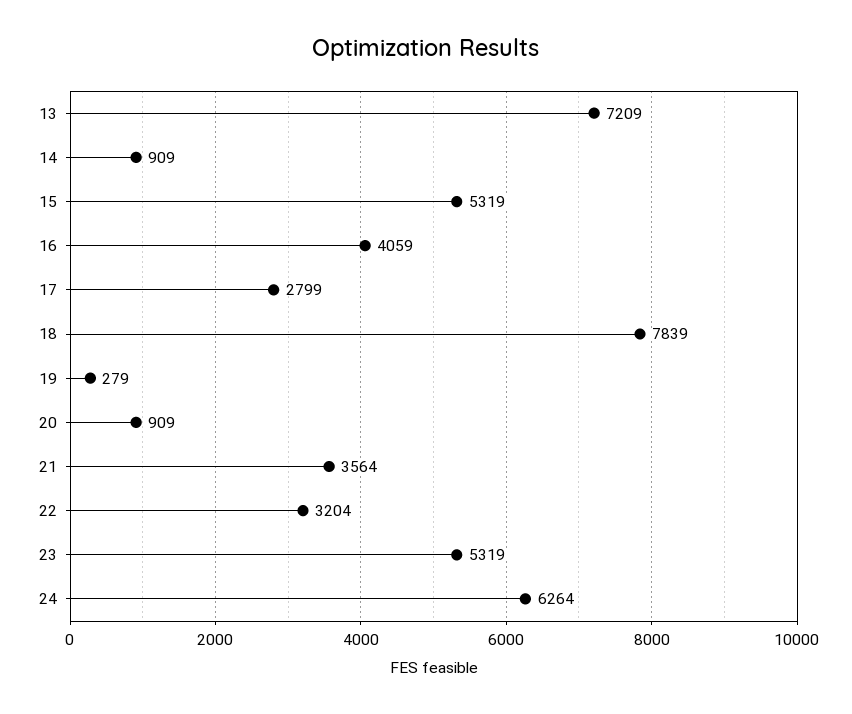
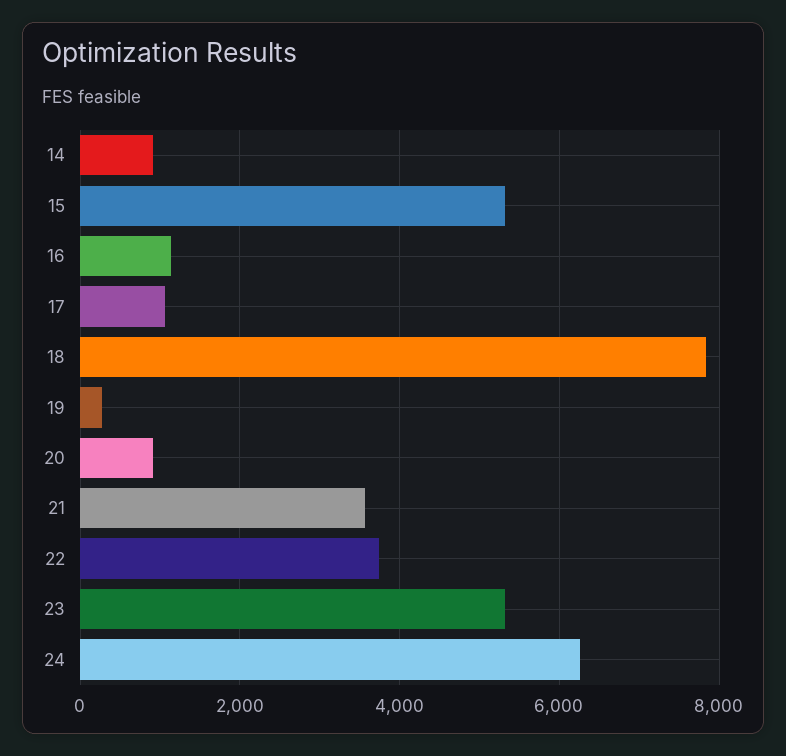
13: 7209 -> none
16: 4059 -> 1200
17: 2799 -> 1000
22: 3204 -> 3800

